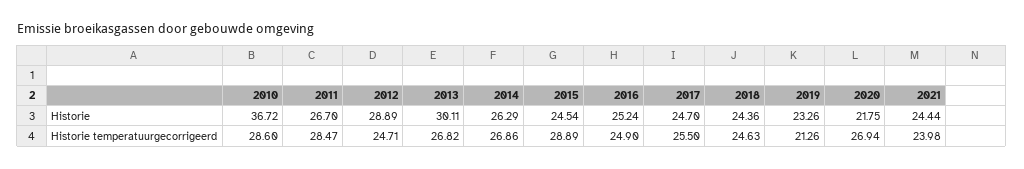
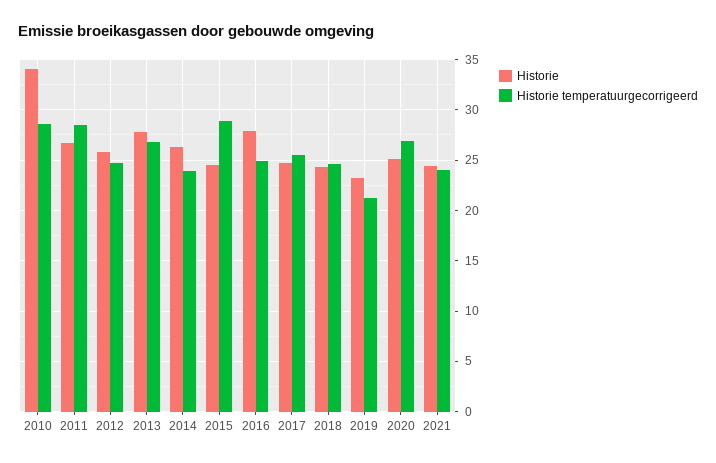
Historie, 2010: 36.72 -> 34
Historie, 2012: 28.89 -> 26
Historie, 2013: 30.11 -> 28
Historie, 2016: 25.24 -> 28
Historie, 2020: 21.75 -> 25
Historie temperatuurgecorrigeerd, 2014: 26.86 -> 24

